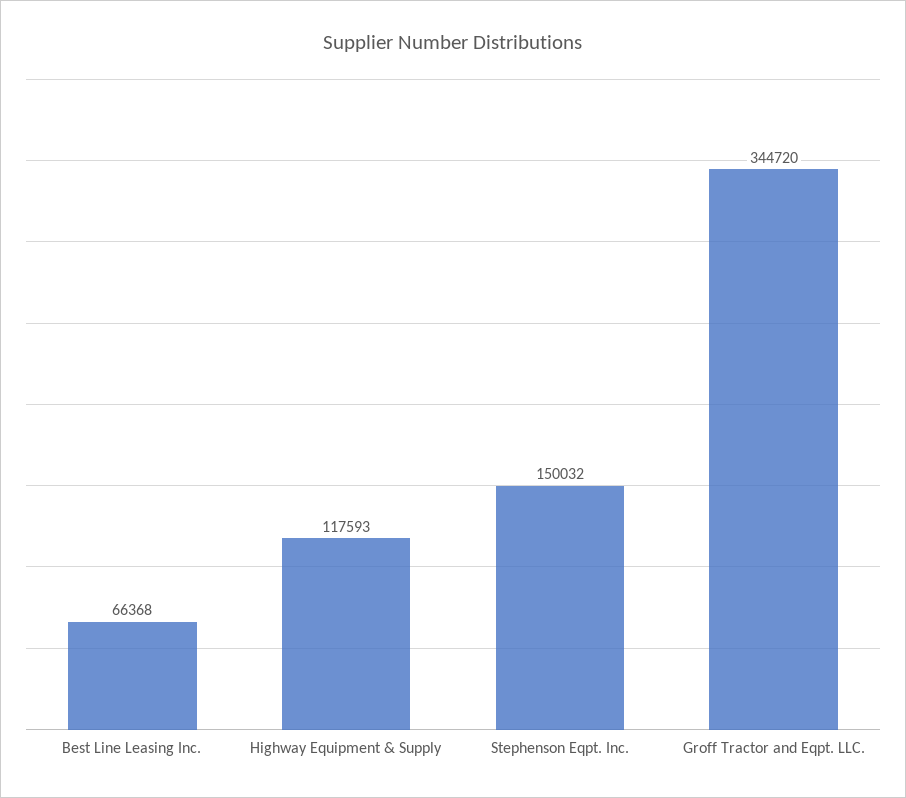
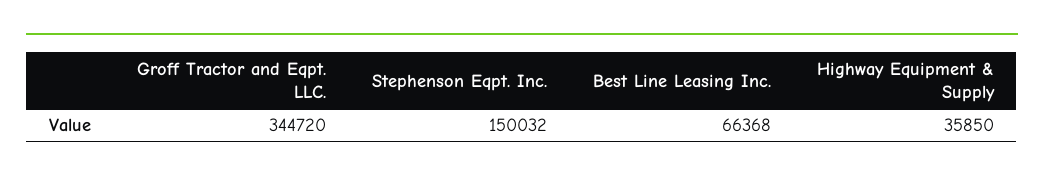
Highway Equipment & Supply: 117593 -> 35850

